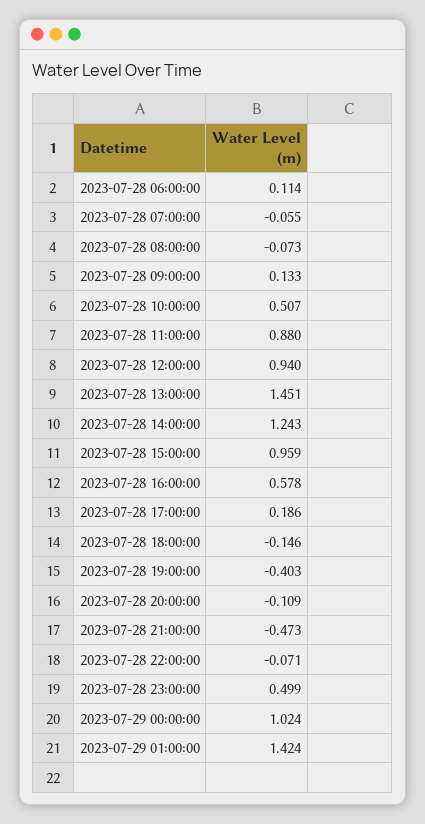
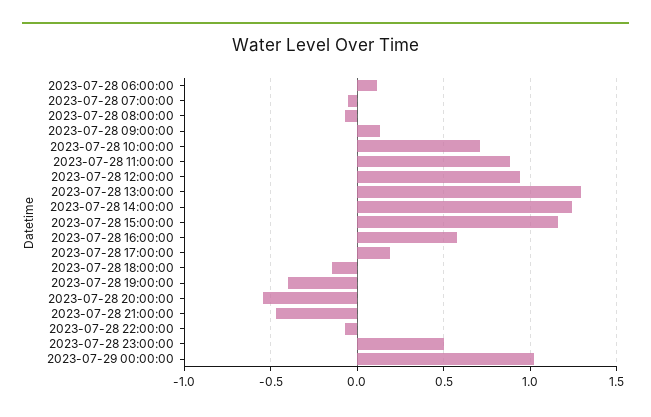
2023-07-28 10:00:00: 0.507 -> 0.7
2023-07-28 13:00:00: 1.451 -> 1.3
2023-07-28 15:00:00: 0.959 -> 1.15
2023-07-28 20:00:00: -0.109 -> -0.55
2023-07-29 01:00:00: 1.424 -> none

